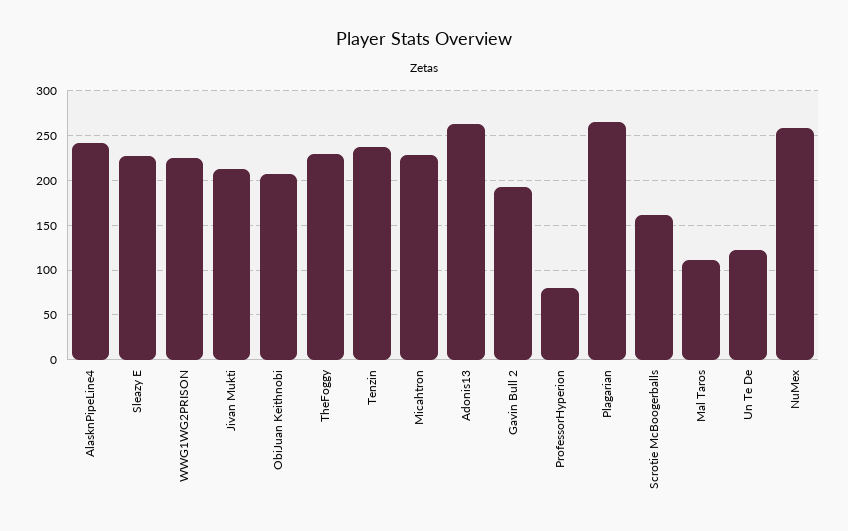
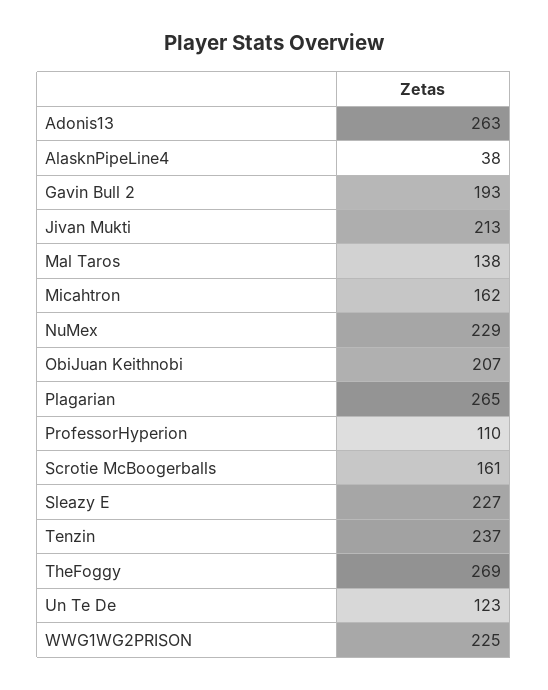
AlasknPipeLine4: 240 -> 38
TheFoggy: 230 -> 269
Micahtron: 230 -> 162
ProfessorHyperion: 80 -> 110
Mal Taros: 110 -> 138
NuMex: 260 -> 229

